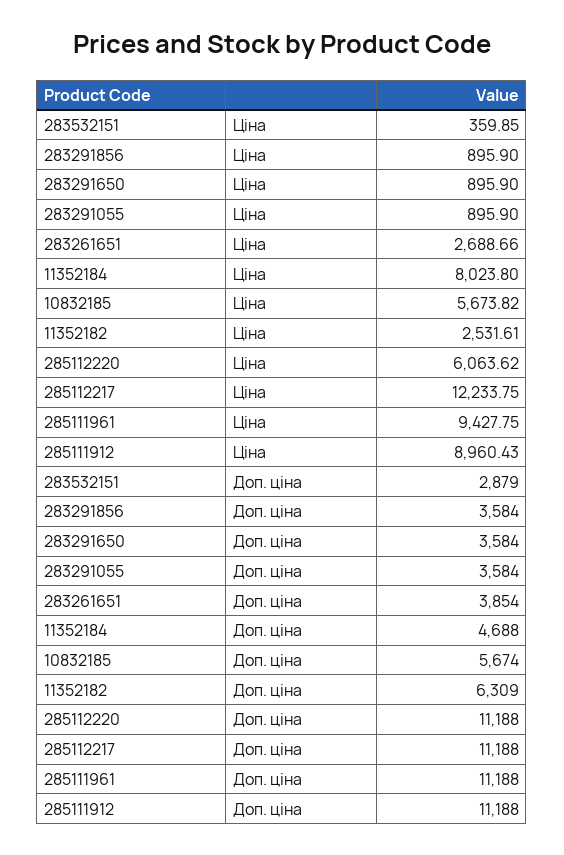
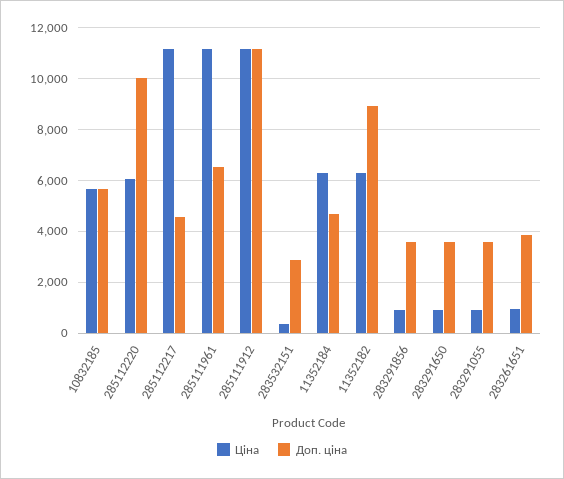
Ціна, 283261651: 2688.66 -> 1000
Ціна, 11352184: 8023.8 -> 6250
Ціна, 11352182: 2531.61 -> 6250
Ціна, 285112217: 12233.75 -> 11250
Ціна, 285111961: 9427.75 -> 11250
Ціна, 285111912: 8960.43 -> 11250
Доп. ціна, 11352182: 6309 -> 9000
Доп. ціна, 285112220: 11188 -> 10000
Доп. ціна, 285112217: 11188 -> 4500
Доп. ціна, 285111961: 11188 -> 6500

